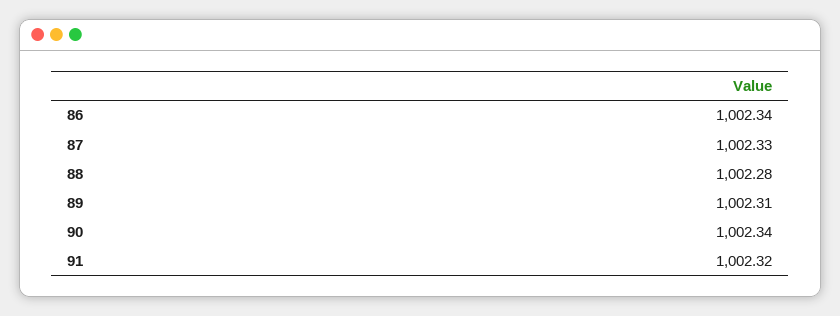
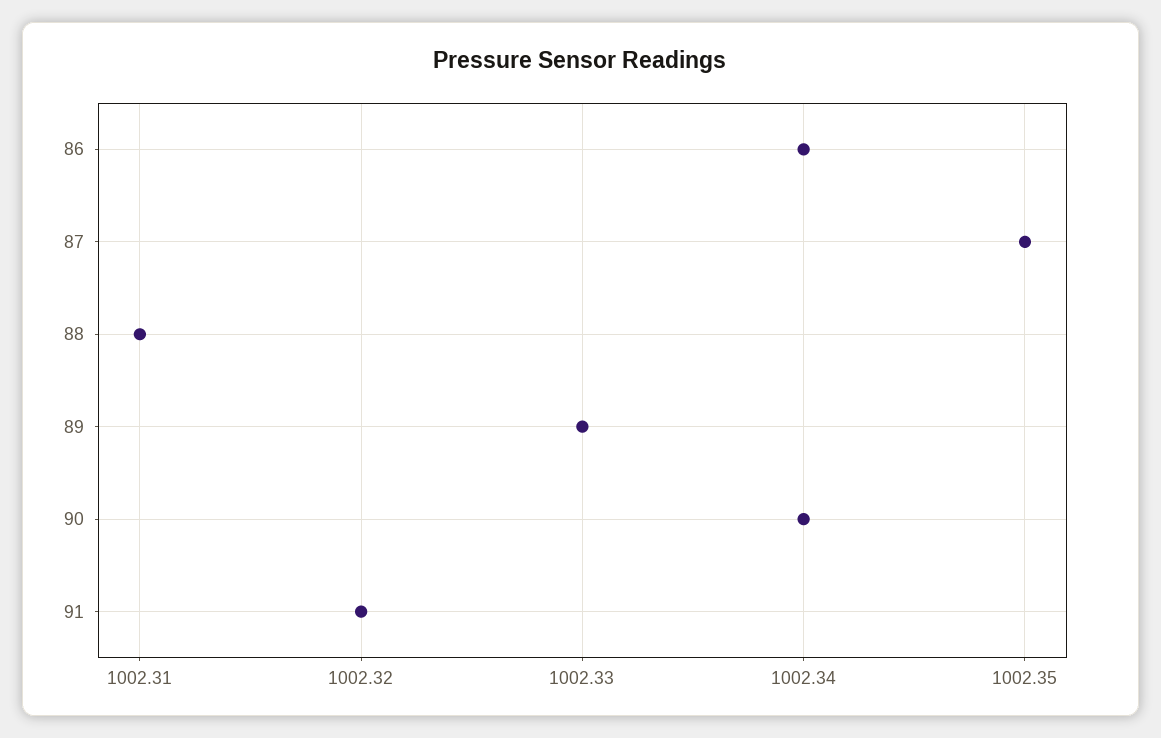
87: 1002.33 -> 1002.35
88: 1002.28 -> 1002.31
89: 1002.31 -> 1002.33

